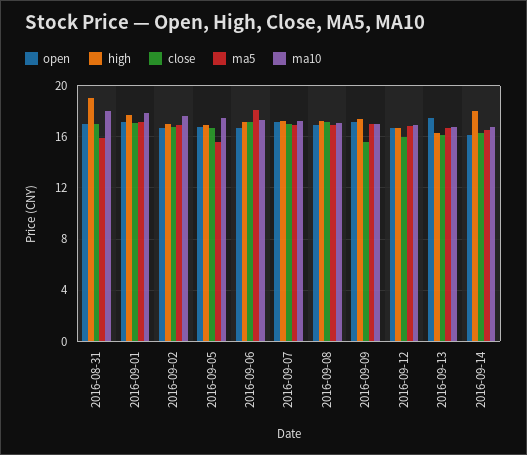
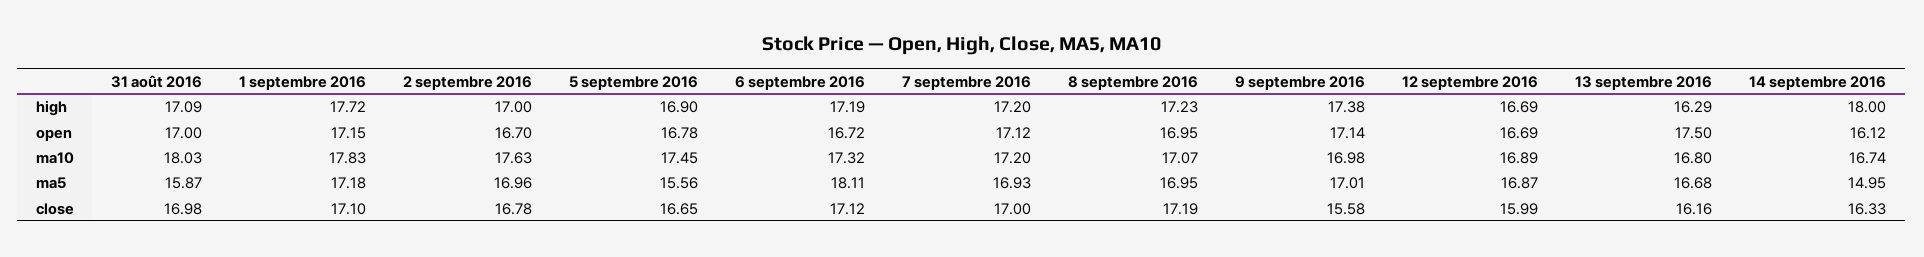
high, 2016-08-31: 19 -> 17.09
ma5, 2016-09-14: 16.5 -> 14.95

